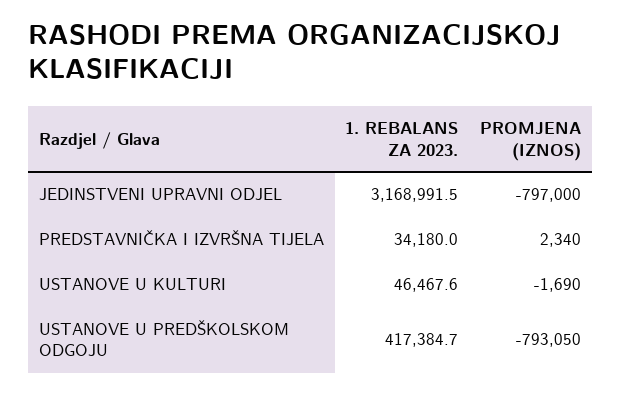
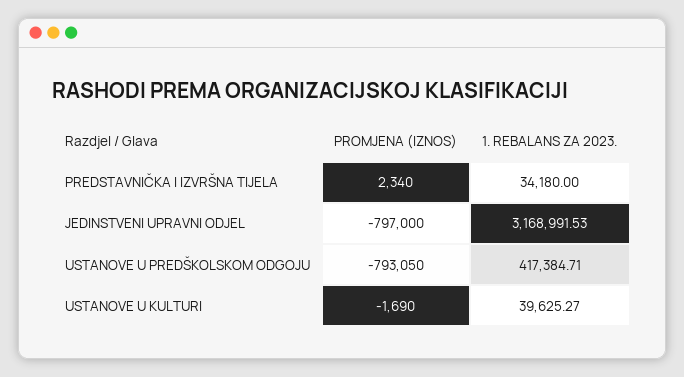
1. REBALANS ZA 2023., USTANOVE U KULTURI: 46467.6 -> 39625.27

